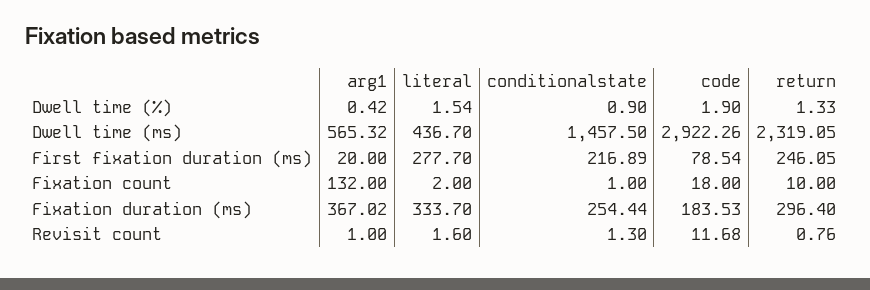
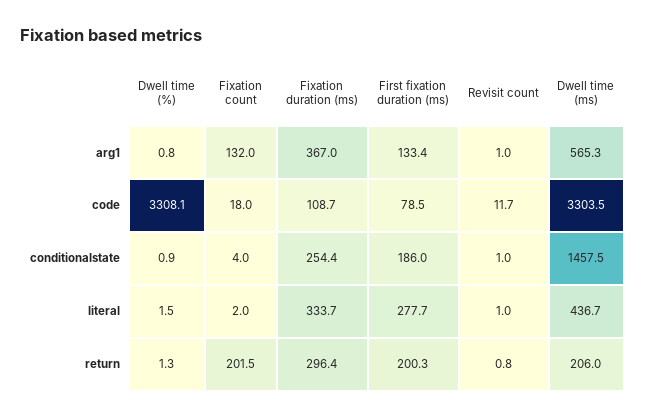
arg1, Dwell time (%): 0.42 -> 0.8
code, Dwell time (%): 1.9 -> 3308.1
code, Dwell time (ms): 2922.26 -> 3303.5
return, Dwell time (ms): 2319.05 -> 206
arg1, First fixation duration (ms): 20 -> 133.4
conditionalstate, First fixation duration (ms): 216.89 -> 186
return, First fixation duration (ms): 246.05 -> 200.3
conditionalstate, Fixation count: 1 -> 4
return, Fixation count: 10 -> 201.5
code, Fixation duration (ms): 183.53 -> 108.7
literal, Revisit count: 1.6 -> 1
conditionalstate, Revisit count: 1.3 -> 1

